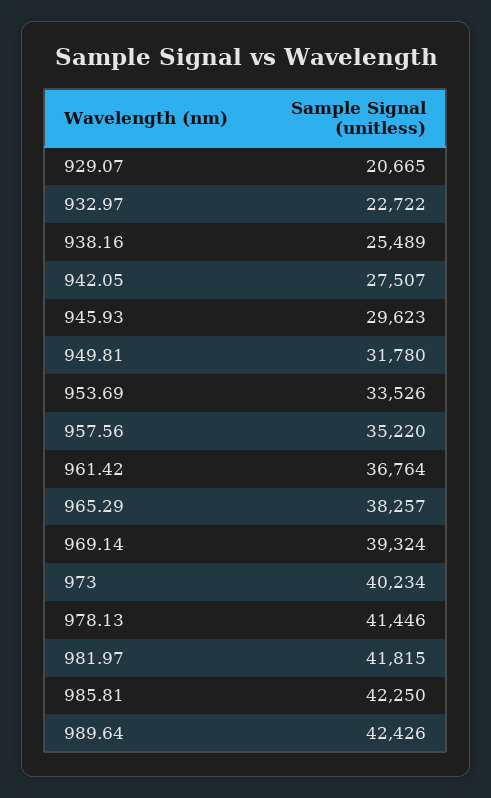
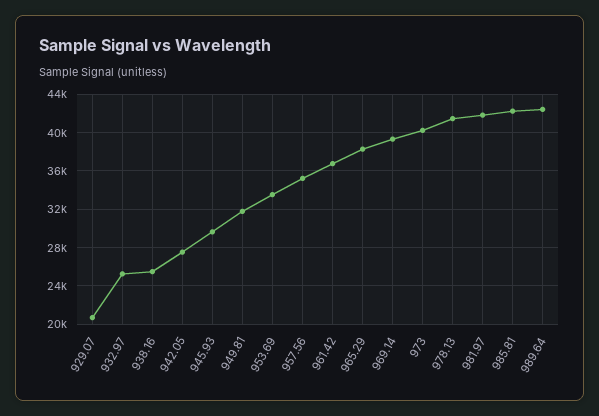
932.97: 22722 -> 25000

